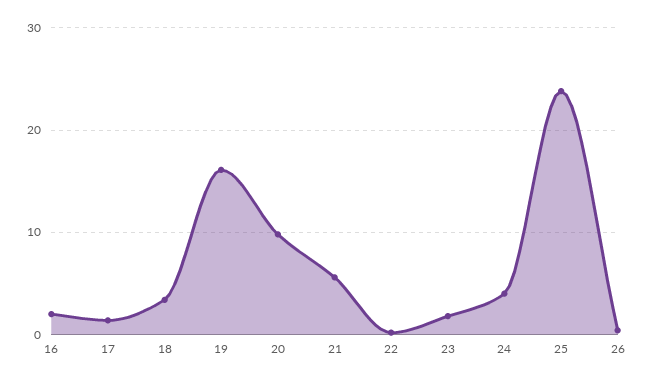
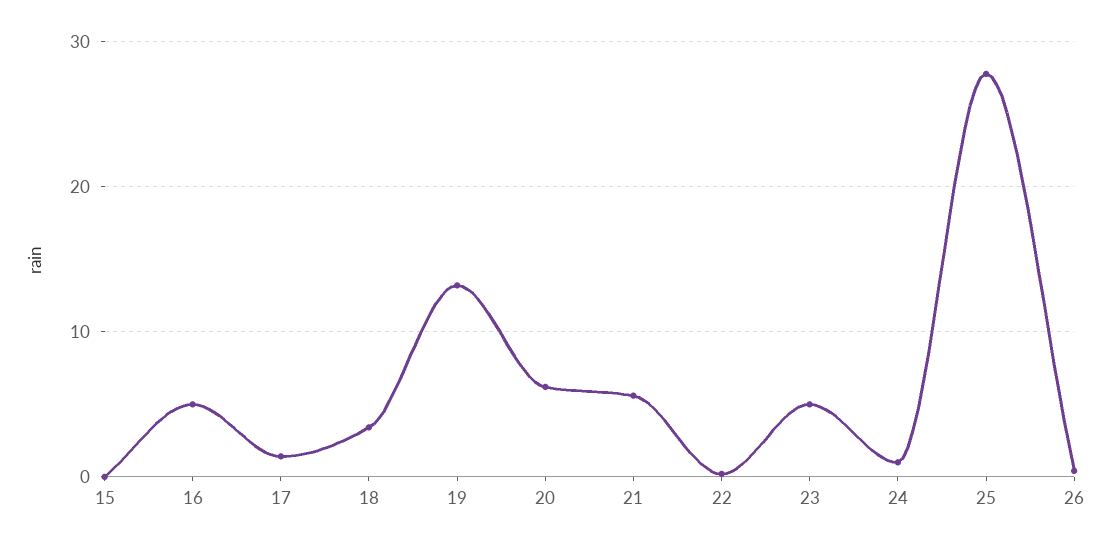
16: 2 -> 5
19: 16 -> 13
20: 10 -> 6
23: 2 -> 5
24: 4 -> 1
25: 24 -> 28
15: none -> 0

